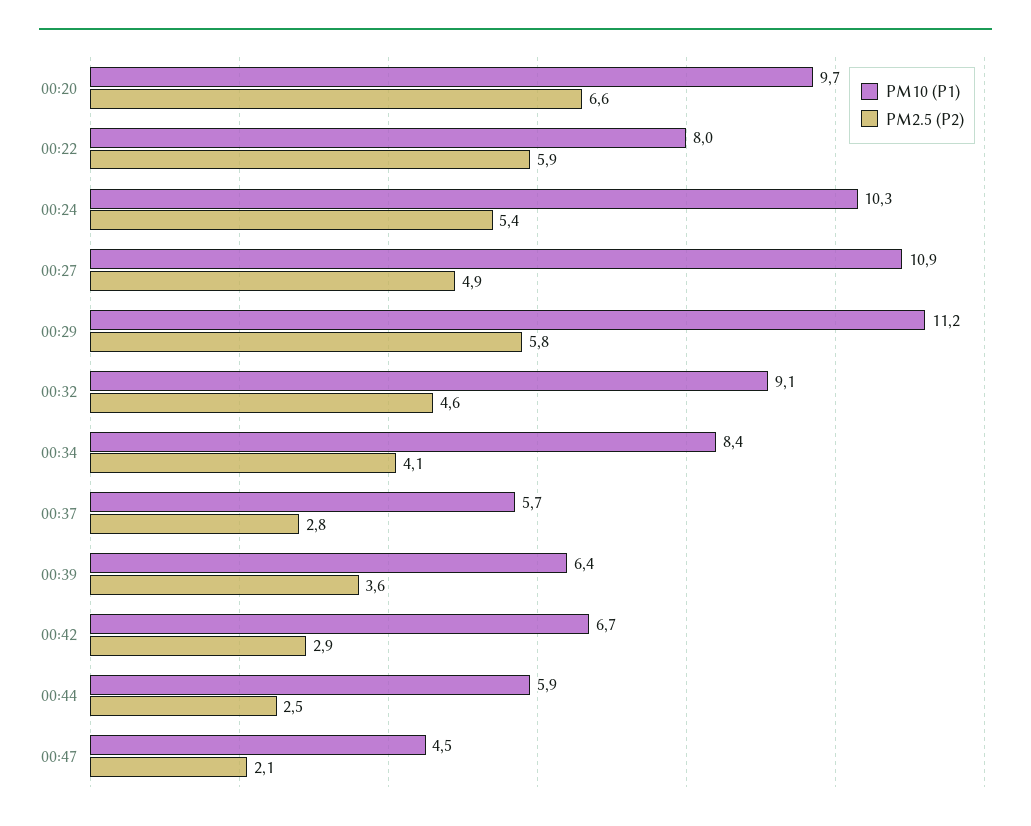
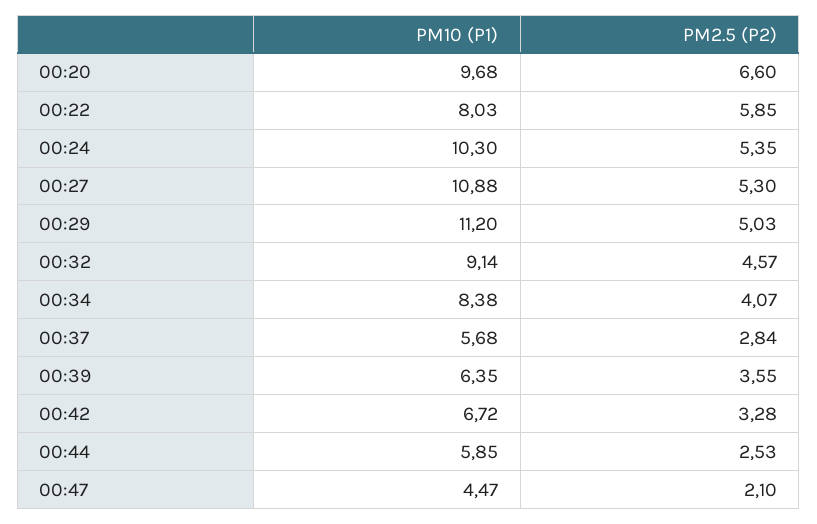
PM2.5 (P2), 00:27: 4.9 -> 5.3
PM2.5 (P2), 00:29: 5.8 -> 5.03
PM2.5 (P2), 00:42: 2.9 -> 3.28

